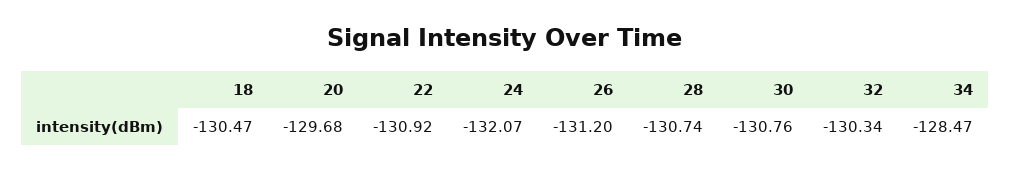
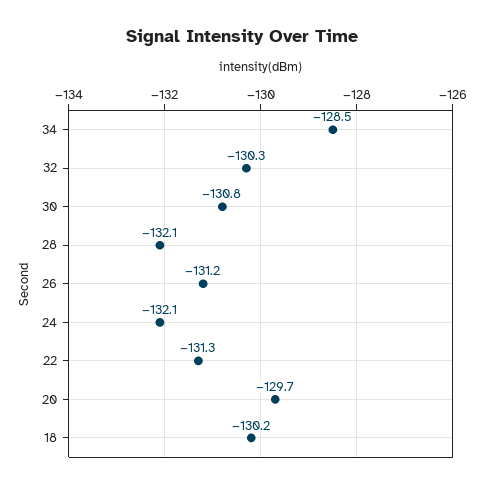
18: -130.47 -> -130.2
22: -130.92 -> -131.3
28: -130.74 -> -132.1

